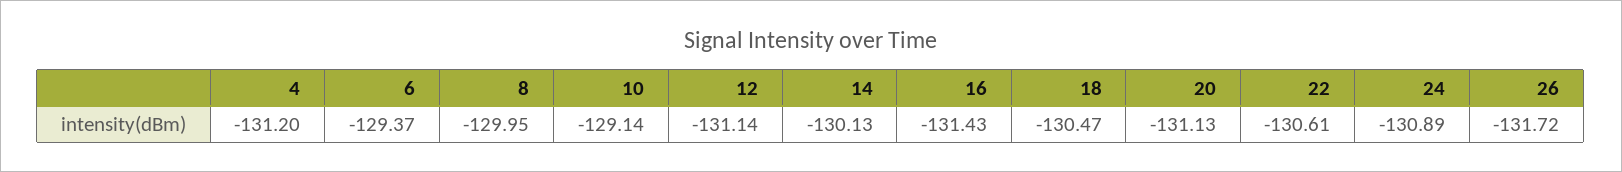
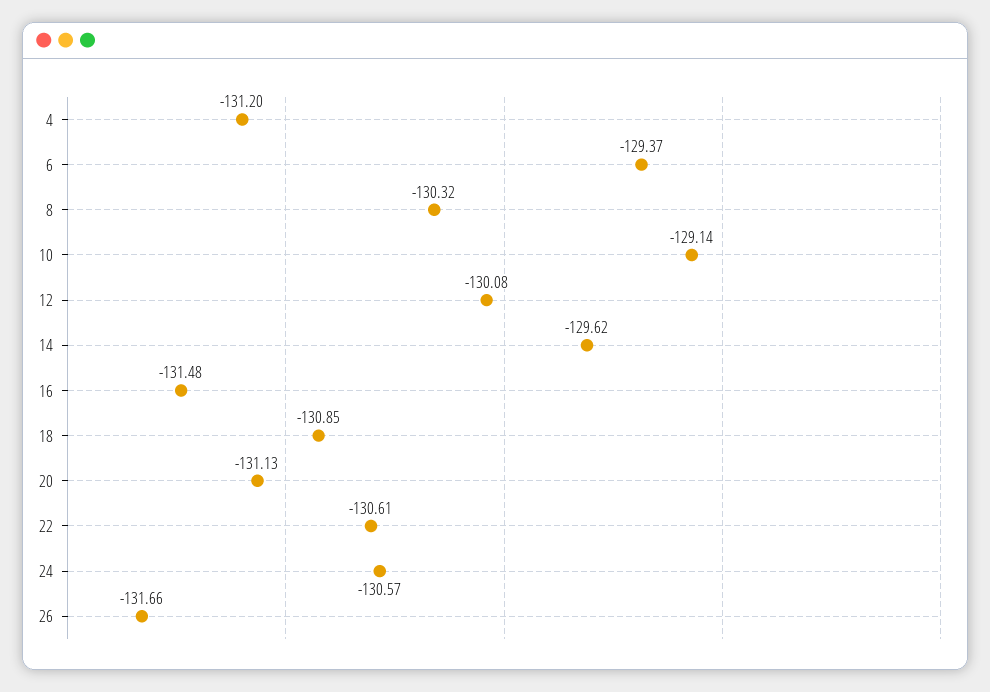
8: -129.95 -> -130.32
12: -131.14 -> -130.08
14: -130.13 -> -129.62
16: -131.43 -> -131.48
18: -130.47 -> -130.85
24: -130.89 -> -130.57
26: -131.72 -> -131.66

